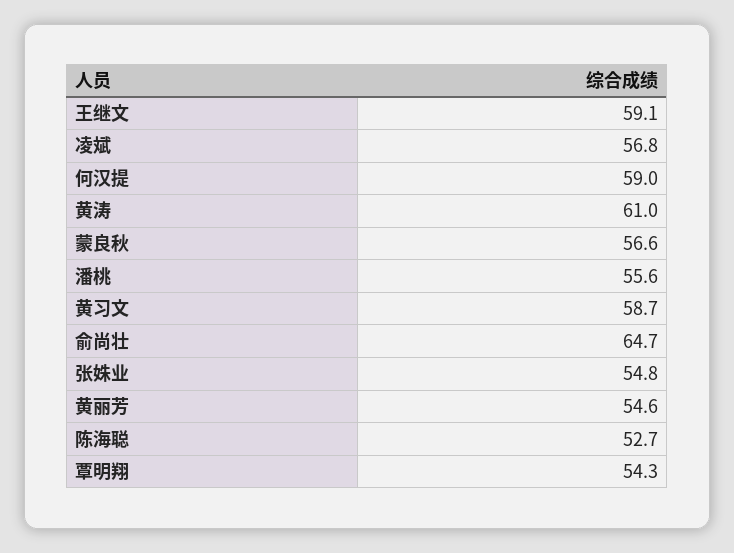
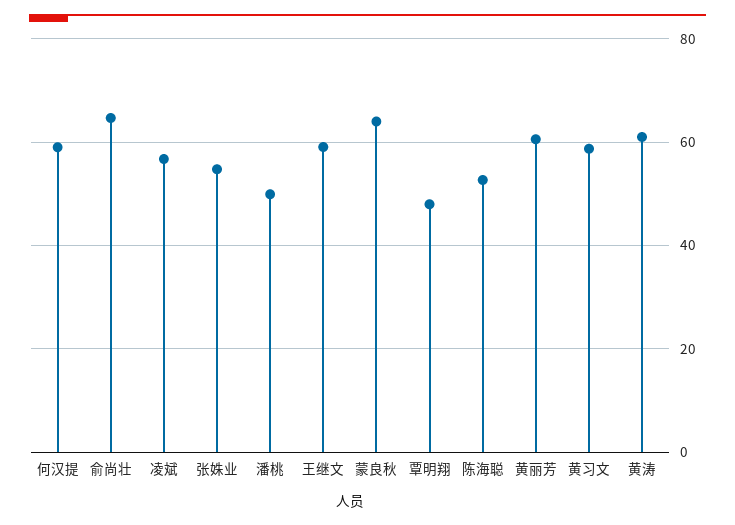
蒙良秋: 56.6 -> 64
潘桃: 55.6 -> 50
黄丽芳: 54.6 -> 60
覃明翔: 54.3 -> 48

